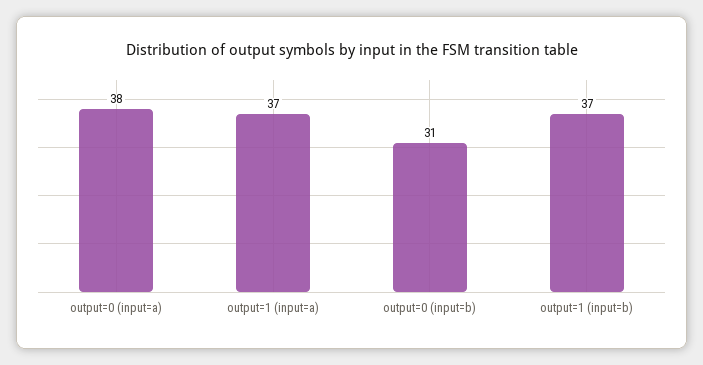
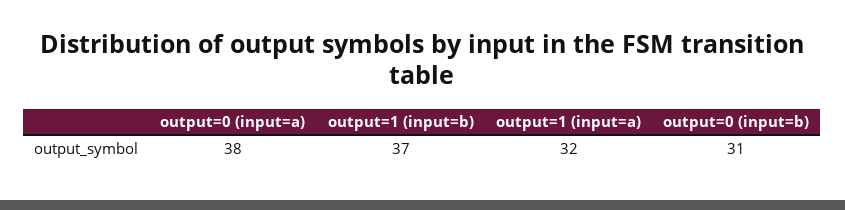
output=1 (input=a): 37 -> 32

